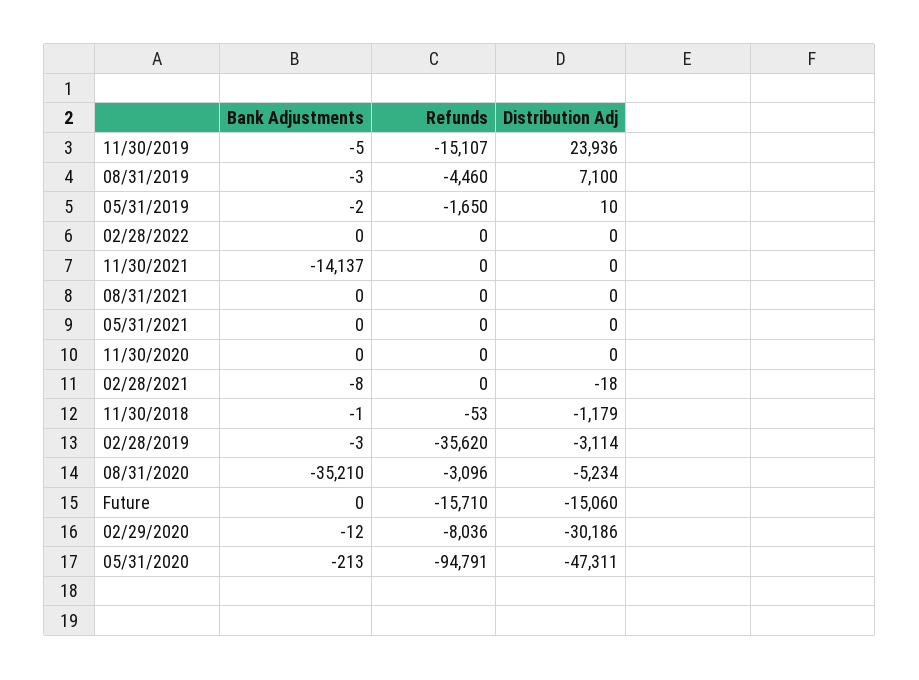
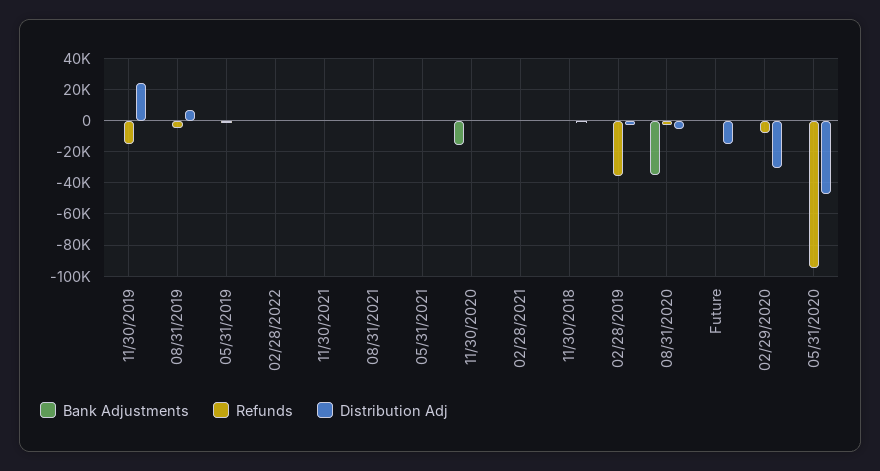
Bank Adjustments, 11/30/2021: -14137 -> 0
Bank Adjustments, 11/30/2020: 0 -> -15000
Refunds, Future: -15710 -> 0

